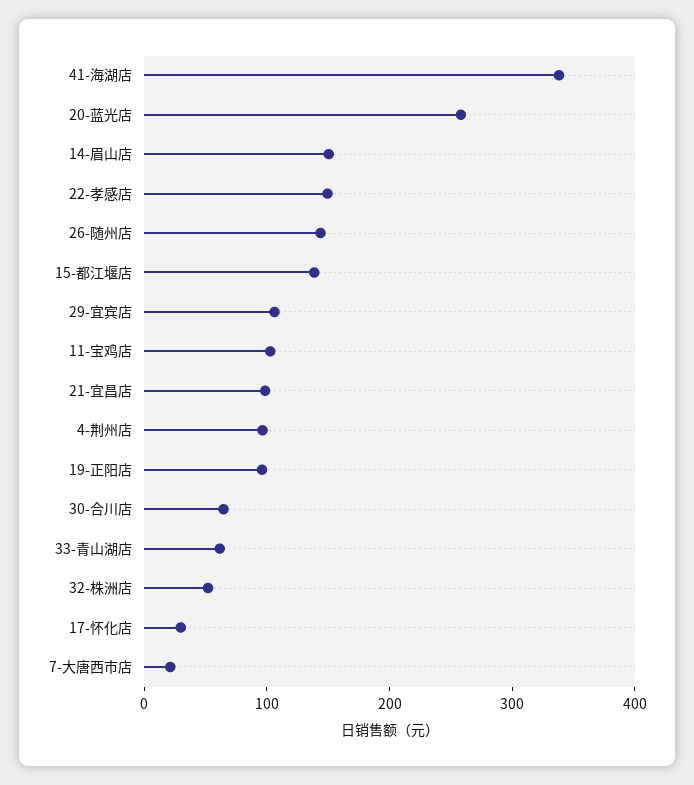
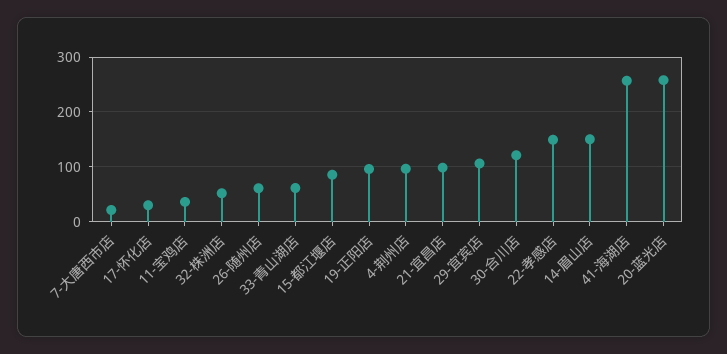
41-海湖店: 340 -> 260
26-随州店: 140 -> 60
15-都江堰店: 140 -> 80
11-宝鸡店: 100 -> 40
30-合川店: 60 -> 120

